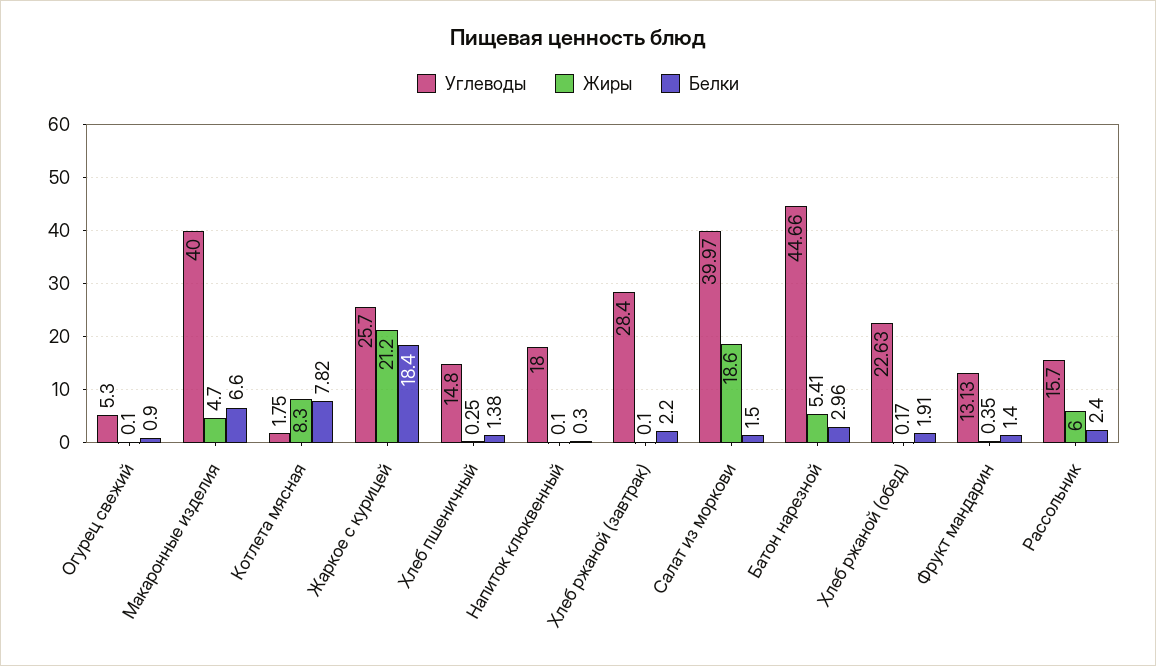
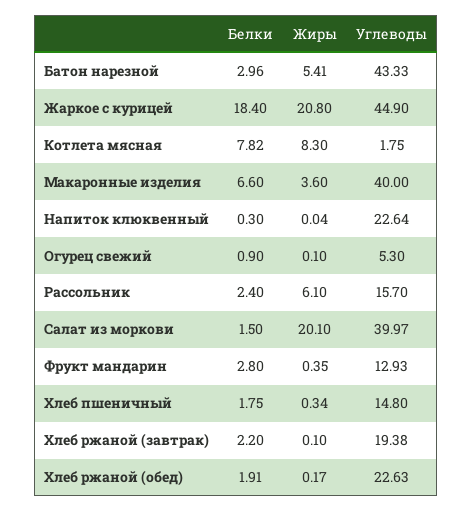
Жиры, Макаронные изделия: 4.7 -> 3.6
Углеводы, Жаркое с курицей: 25.7 -> 44.9
Жиры, Жаркое с курицей: 21.2 -> 20.8
Жиры, Хлеб пшеничный: 0.25 -> 0.34
Белки, Хлеб пшеничный: 1.38 -> 1.75
Углеводы, Напиток клюквенный: 18 -> 22.64
Жиры, Напиток клюквенный: 0.1 -> 0.04
Углеводы, Хлеб ржаной (завтрак): 28.4 -> 19.38
Жиры, Салат из моркови: 18.6 -> 20.1
Углеводы, Батон нарезной: 44.66 -> 43.33
Углеводы, Фрукт мандарин: 13.13 -> 12.93
Белки, Фрукт мандарин: 1.4 -> 2.8
Жиры, Рассольник: 6 -> 6.1

